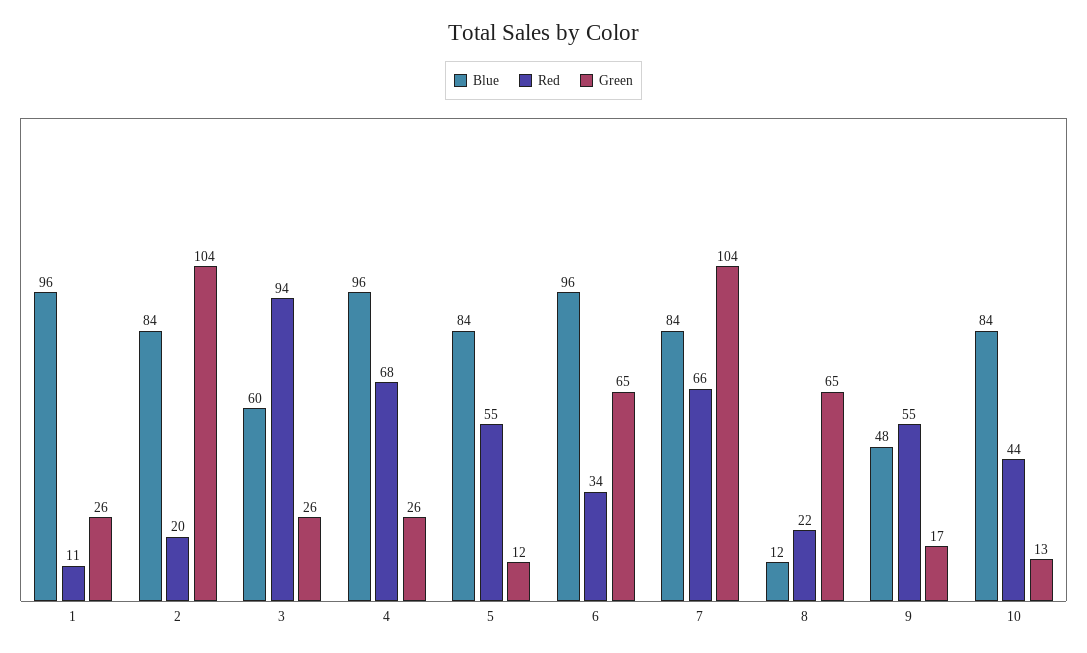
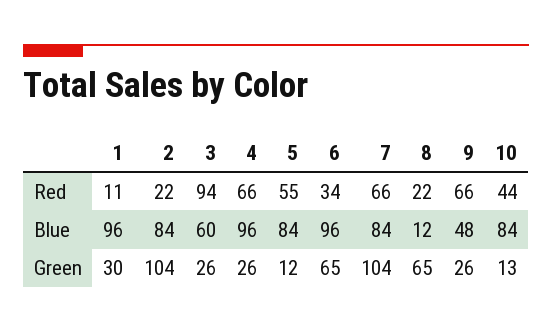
Green, 1: 26 -> 30
Red, 2: 20 -> 22
Red, 4: 68 -> 66
Red, 9: 55 -> 66
Green, 9: 17 -> 26

